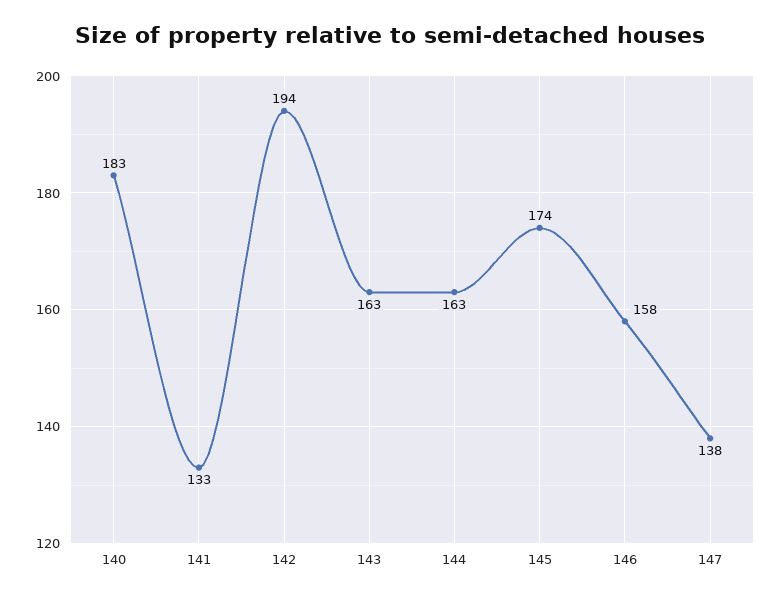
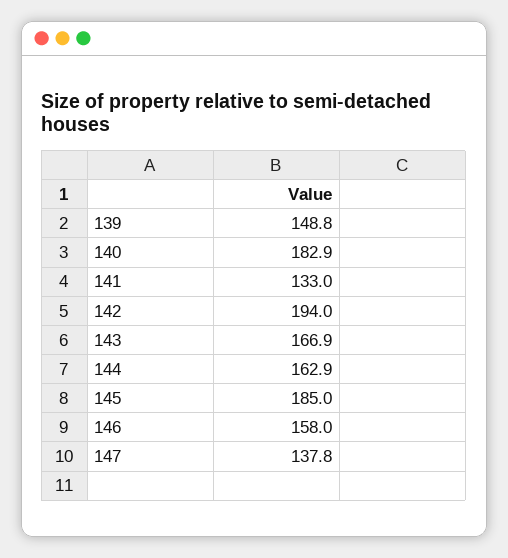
143: 163 -> 166.9
145: 174 -> 185
139: none -> 148.8

